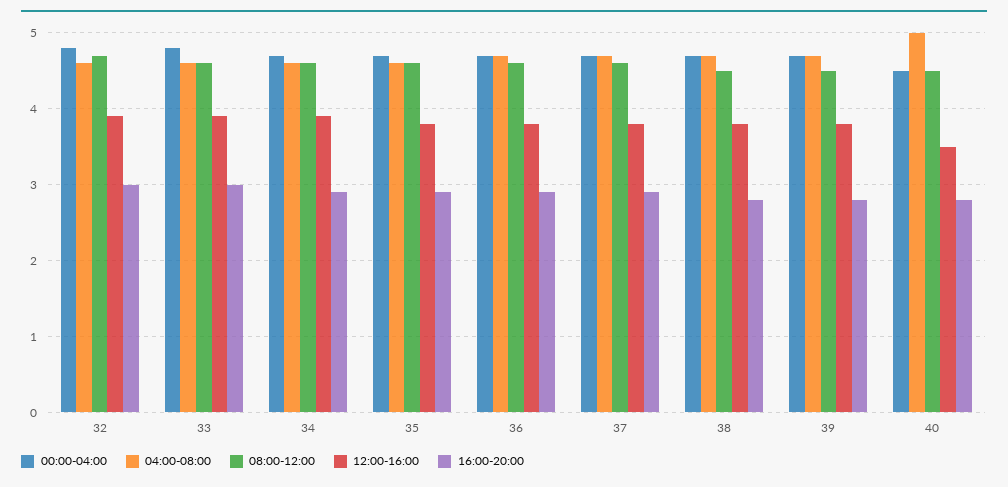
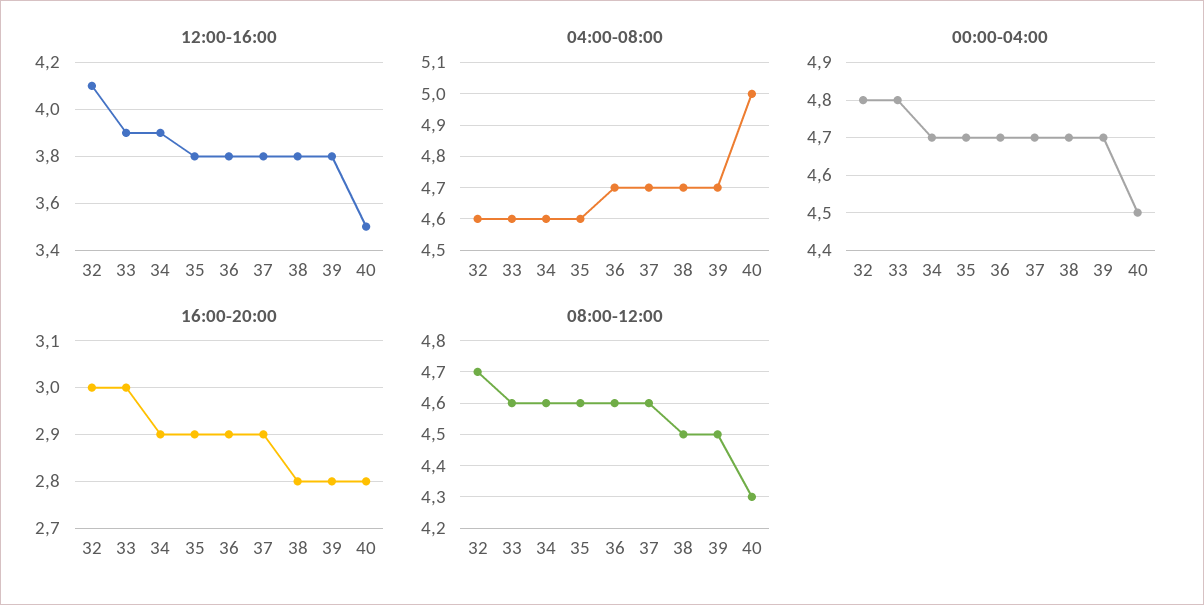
12:00-16:00, 32: 3.9 -> 4.1
08:00-12:00, 40: 4.5 -> 4.3

